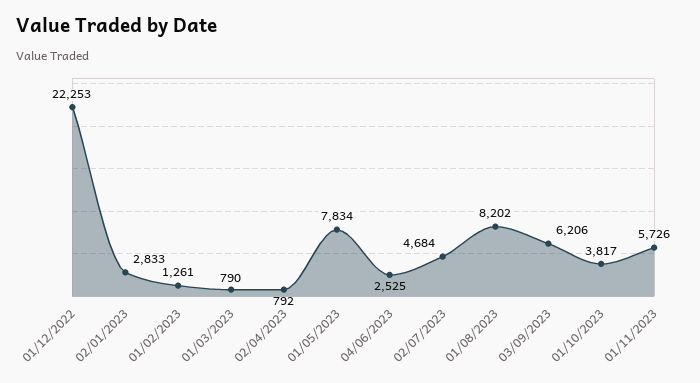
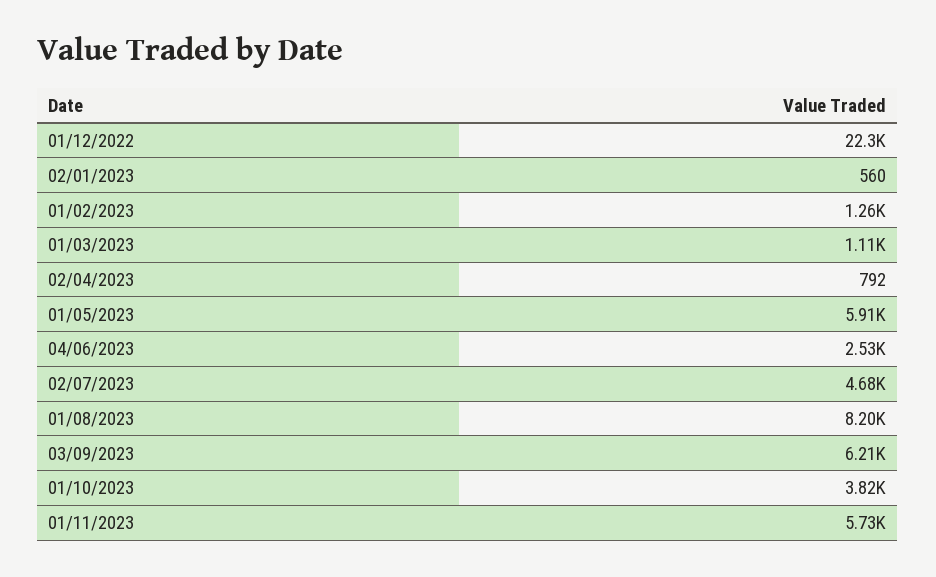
02/01/2023: 2833 -> 560
01/03/2023: 790 -> 1110
01/05/2023: 7834 -> 5910

